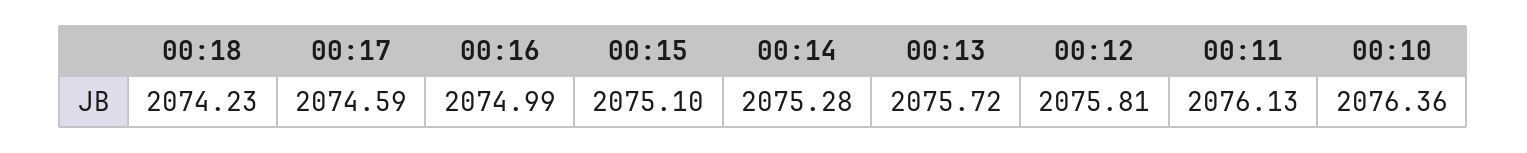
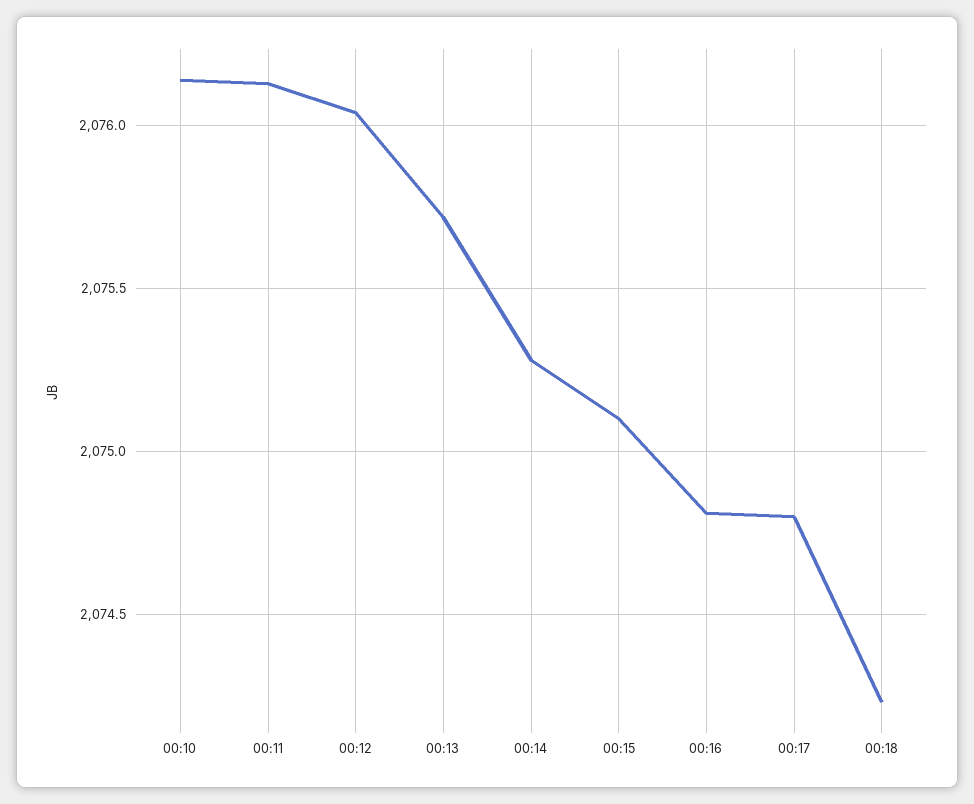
00:17: 2074.59 -> 2074.8
00:16: 2074.99 -> 2074.8
00:12: 2075.81 -> 2076.05
00:10: 2076.36 -> 2076.15

